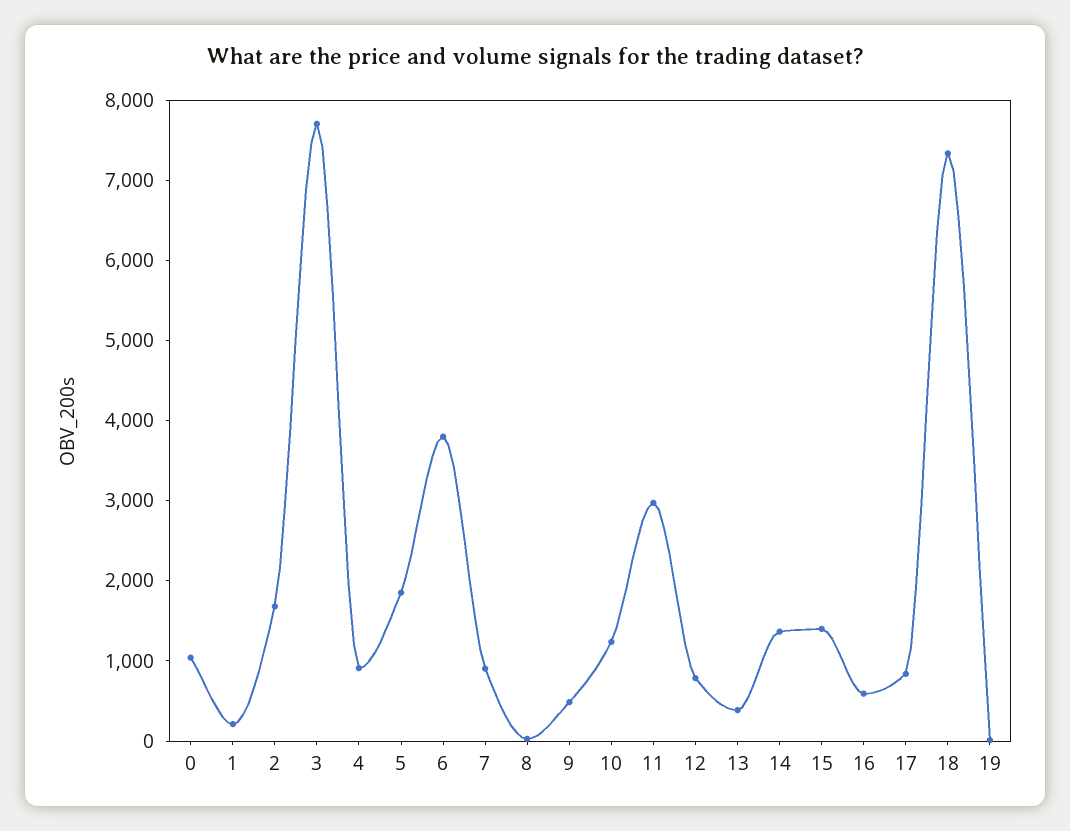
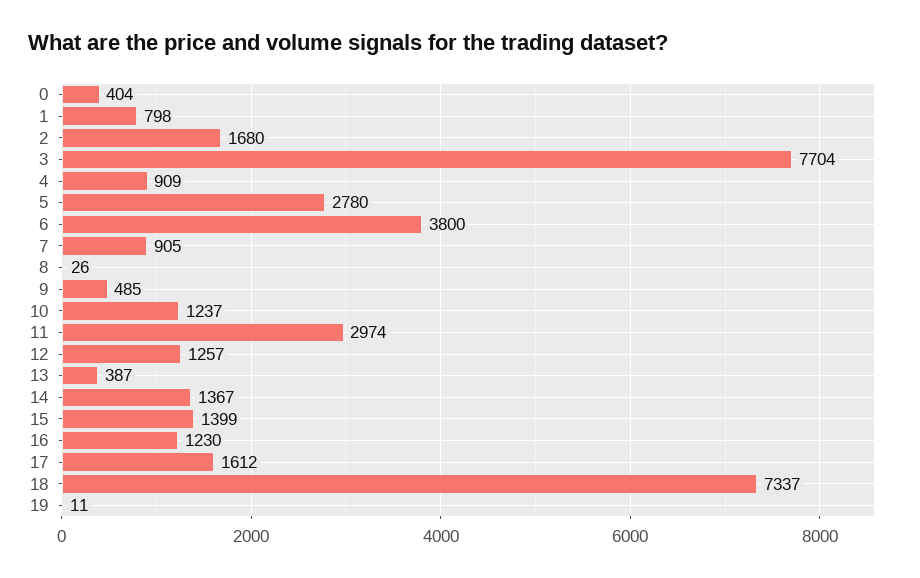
0: 1000 -> 404
1: 200 -> 798
5: 1800 -> 2780
12: 800 -> 1257
16: 600 -> 1230
17: 800 -> 1612

